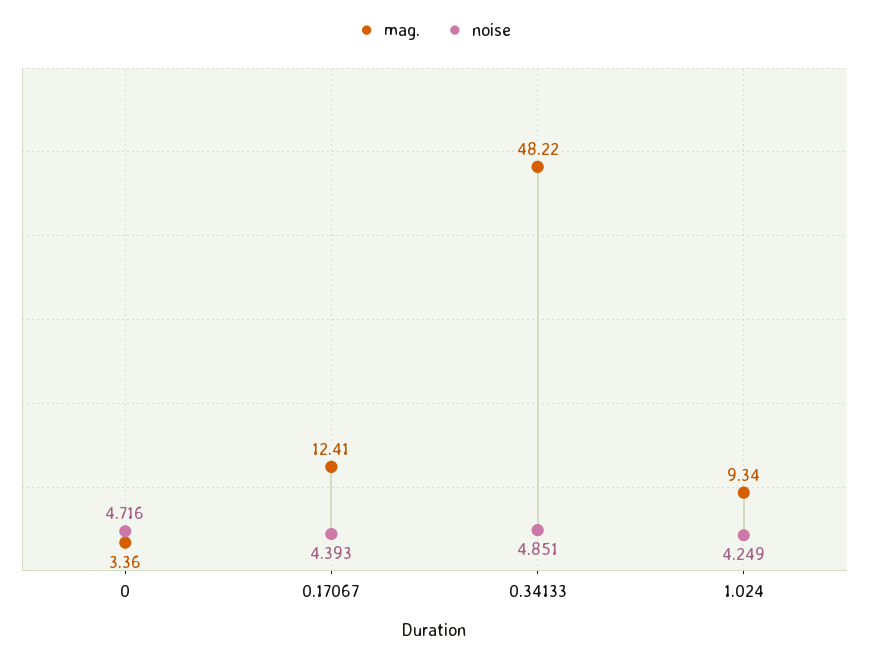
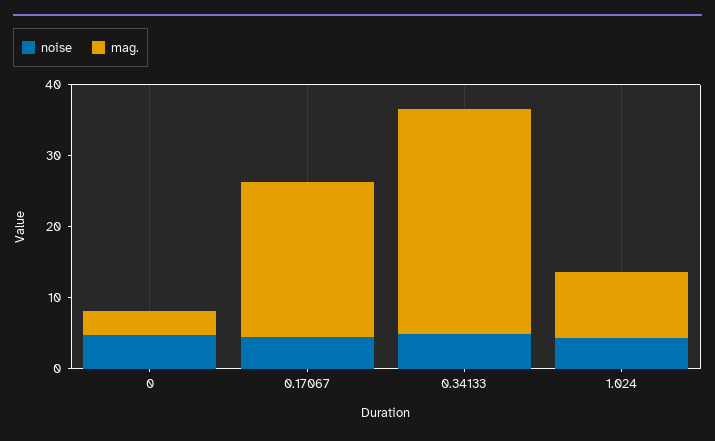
mag., 0.17067: 12.41 -> 22
mag., 0.34133: 48.22 -> 32

